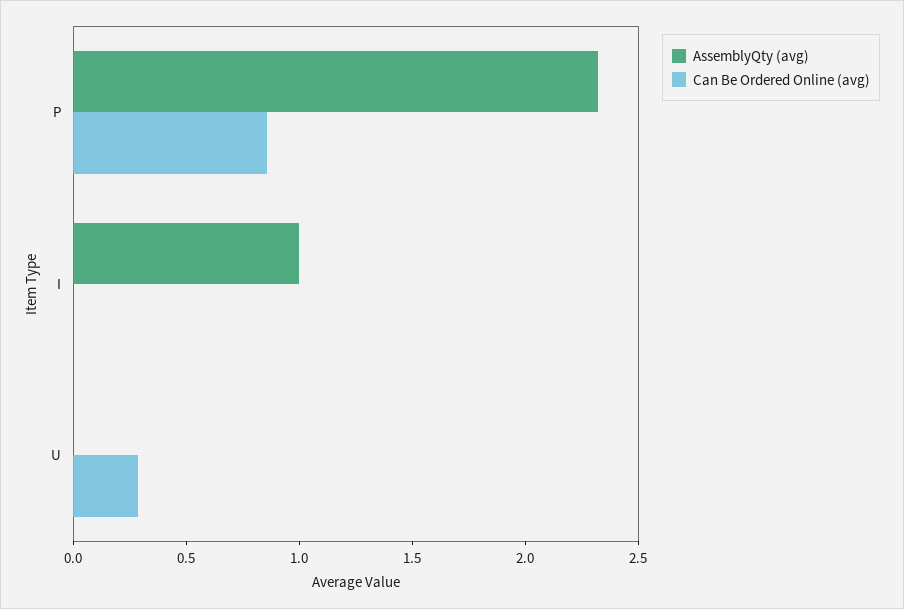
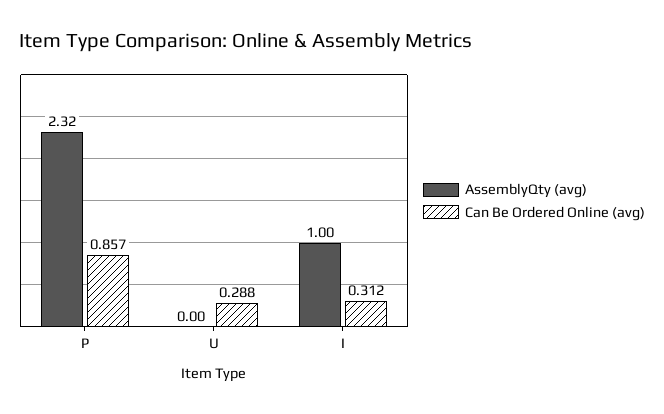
Can Be Ordered Online (avg), I: 0 -> 0.312

